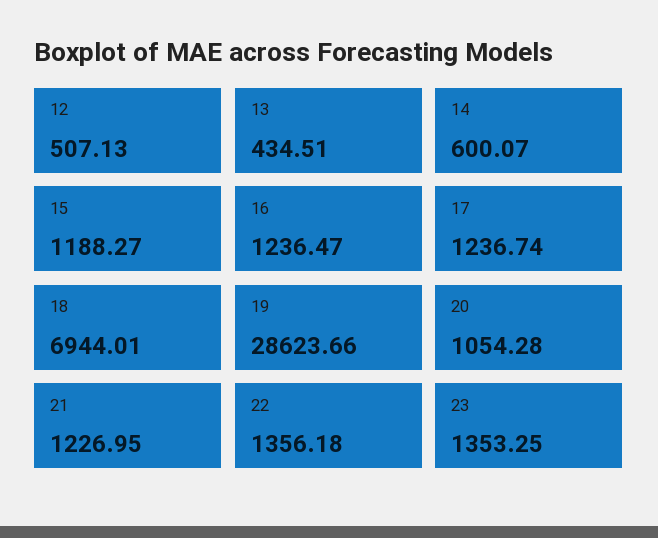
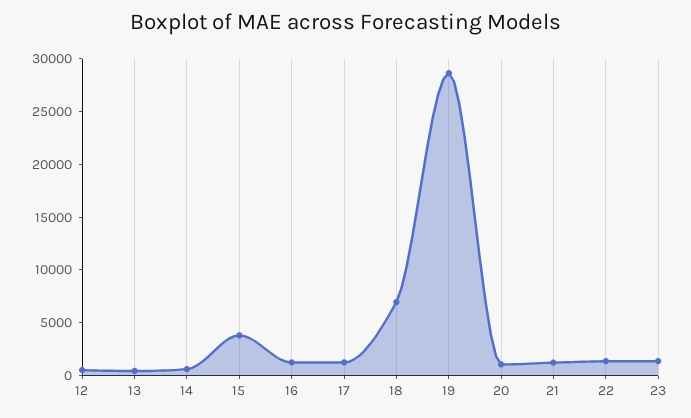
15: 1188.27 -> 4000

